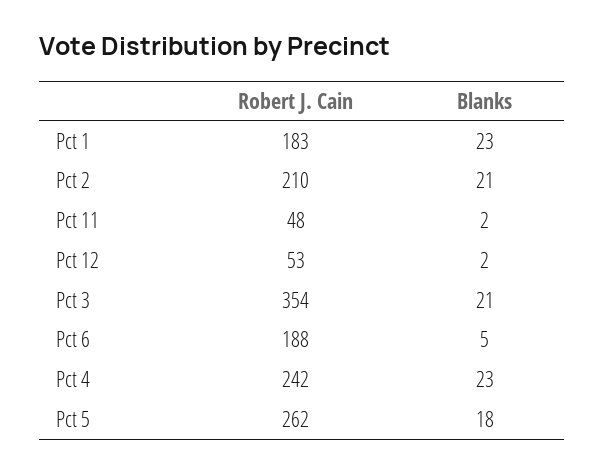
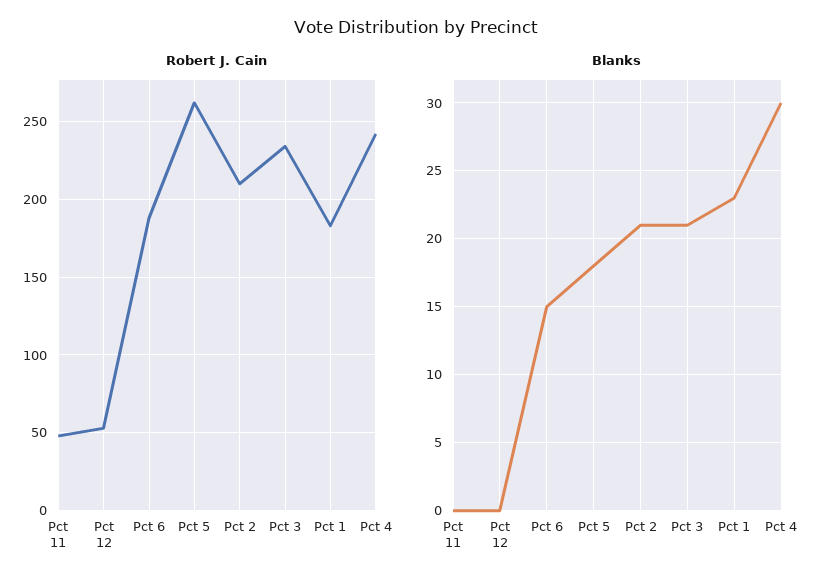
Blanks, Pct 11: 2 -> 0
Blanks, Pct 12: 2 -> 0
Robert J. Cain, Pct 3: 354 -> 235
Blanks, Pct 6: 5 -> 15
Blanks, Pct 4: 23 -> 30

